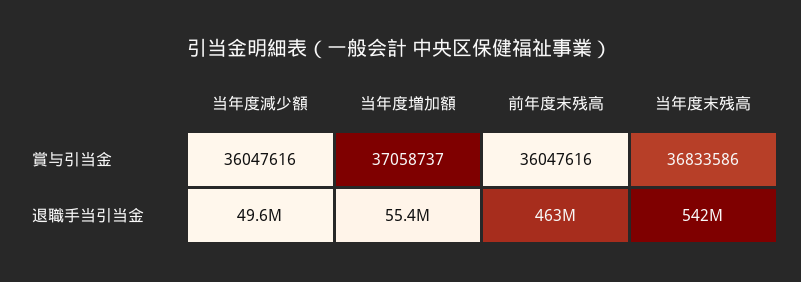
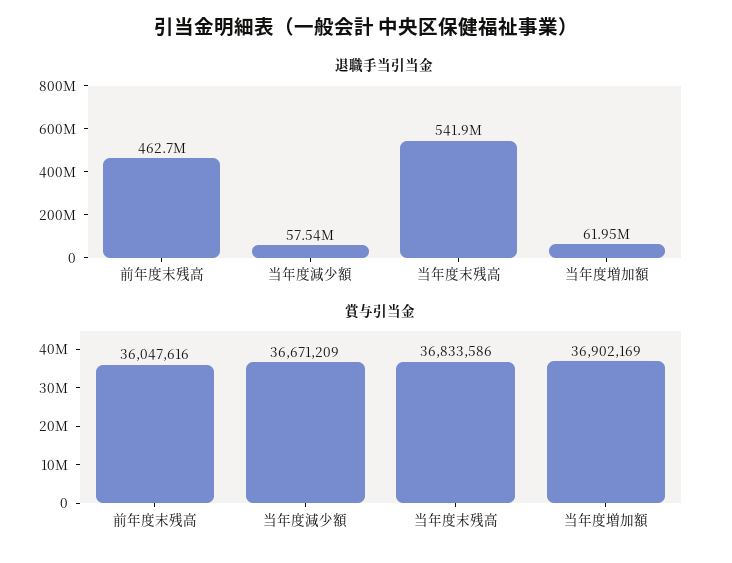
賞与引当金, 当年度減少額: 36047616 -> 36671209
賞与引当金, 当年度増加額: 37058737 -> 36902169
退職手当引当金, 当年度減少額: 49600000 -> 57540000
退職手当引当金, 当年度増加額: 55400000 -> 61950000

